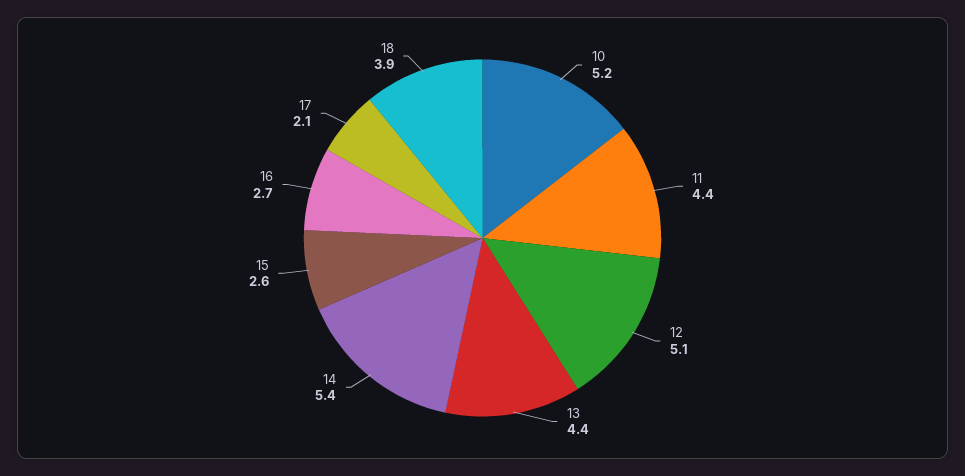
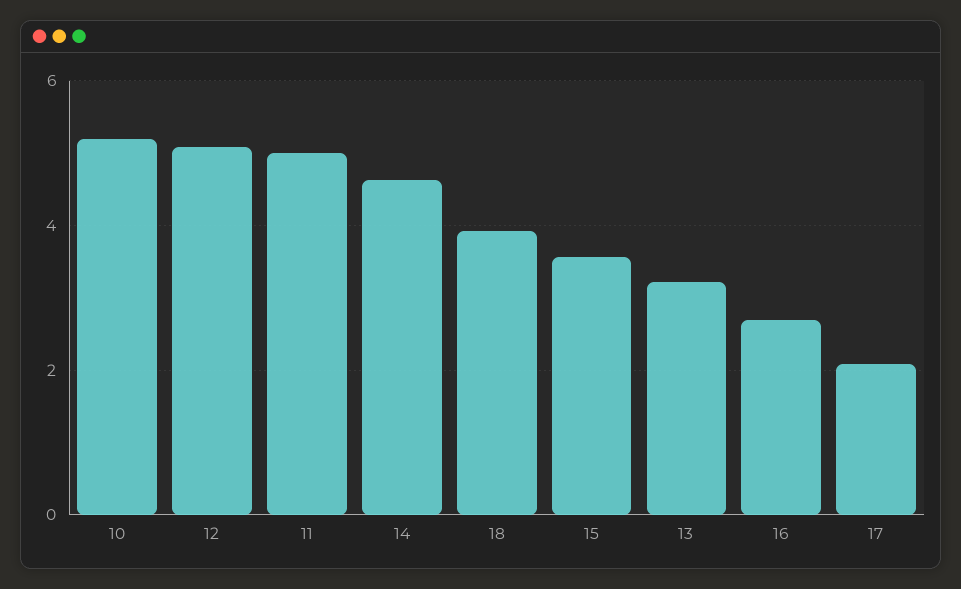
11: 4.4 -> 5
13: 4.4 -> 3.2
14: 5.4 -> 4.6
15: 2.6 -> 3.6

